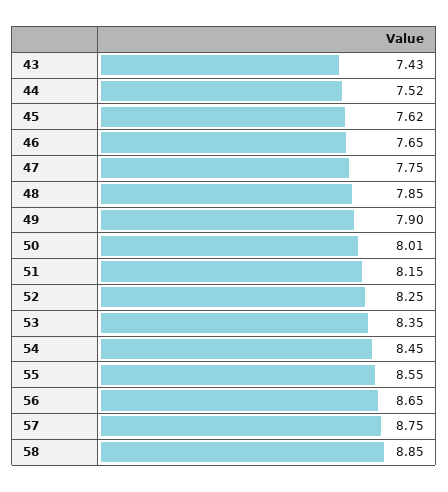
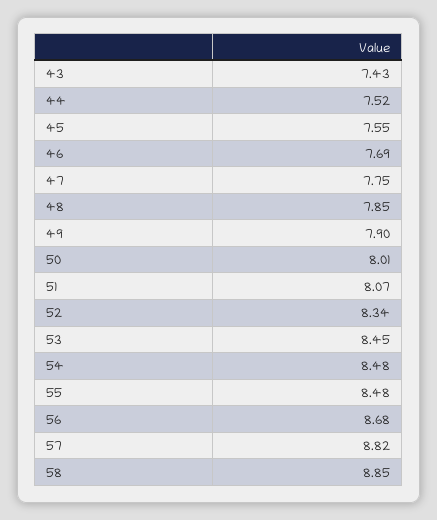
45: 7.62 -> 7.55
46: 7.65 -> 7.69
51: 8.15 -> 8.07
52: 8.25 -> 8.34
53: 8.35 -> 8.45
54: 8.45 -> 8.48
55: 8.55 -> 8.48
56: 8.65 -> 8.68
57: 8.75 -> 8.82

